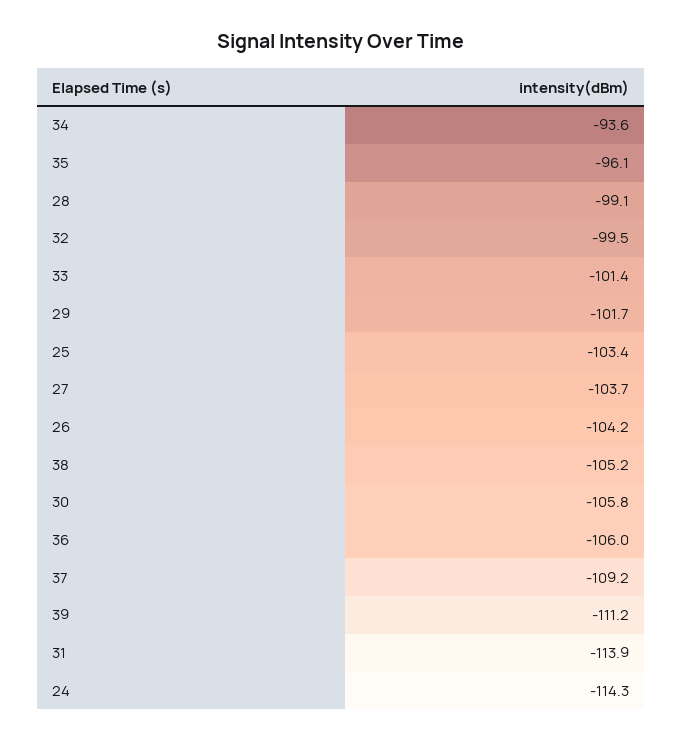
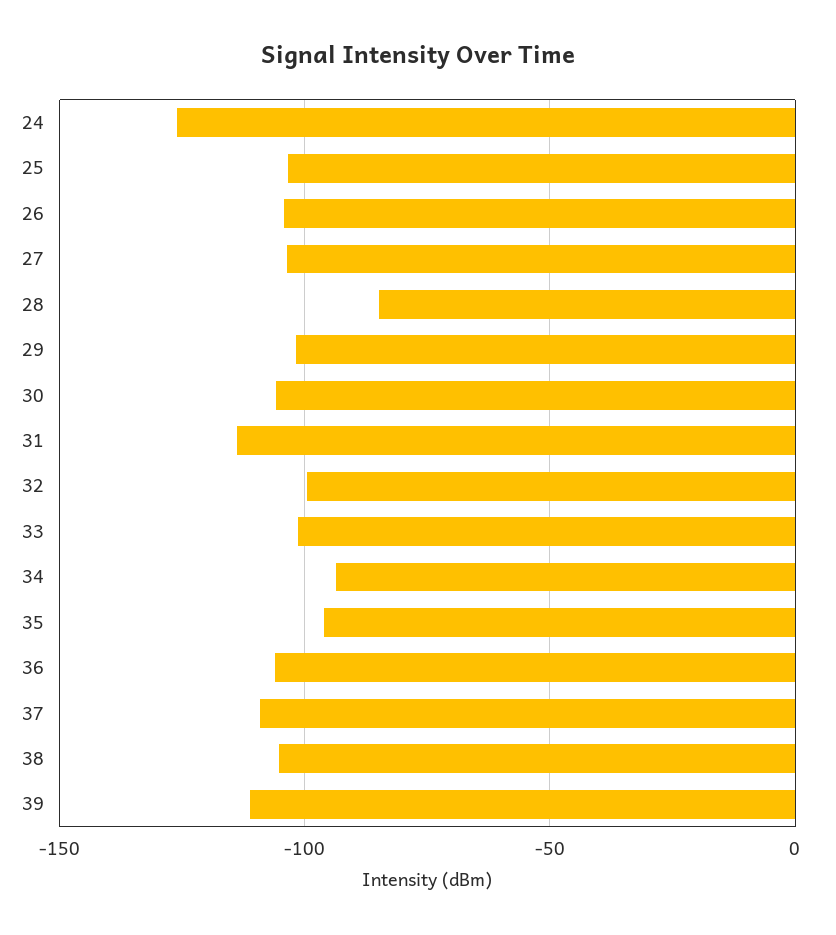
28: -99.1 -> -85
24: -114.3 -> -125

